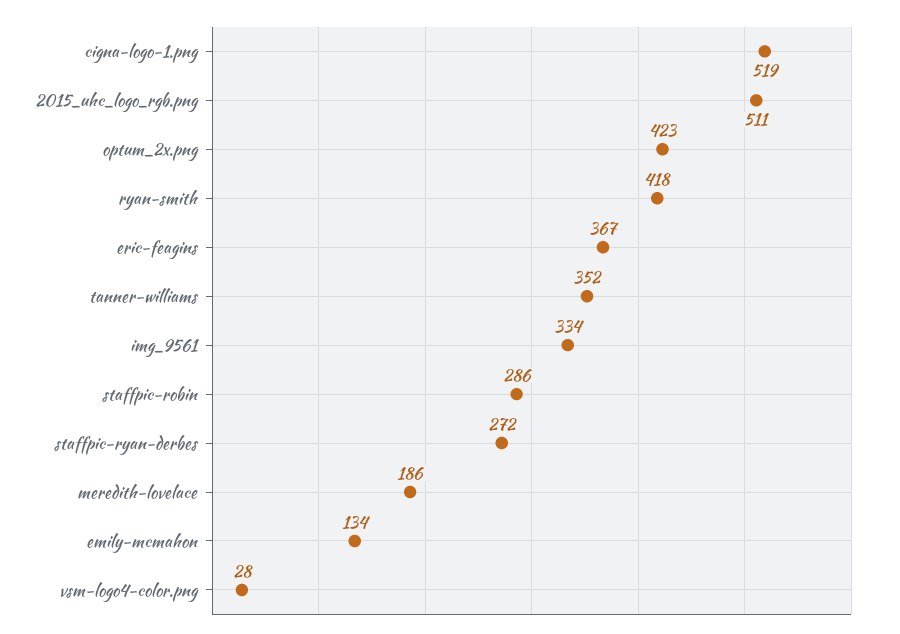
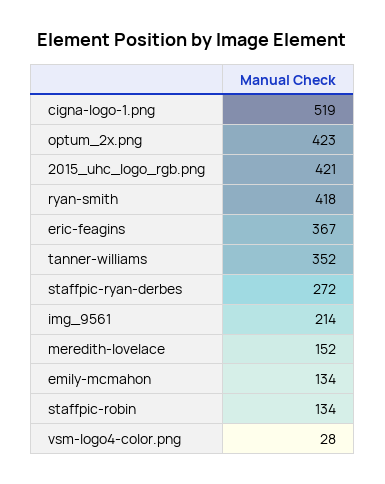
2015_uhc_logo_rgb.png: 511 -> 421
img_9561: 334 -> 214
staffpic-robin: 286 -> 134
meredith-lovelace: 186 -> 152

